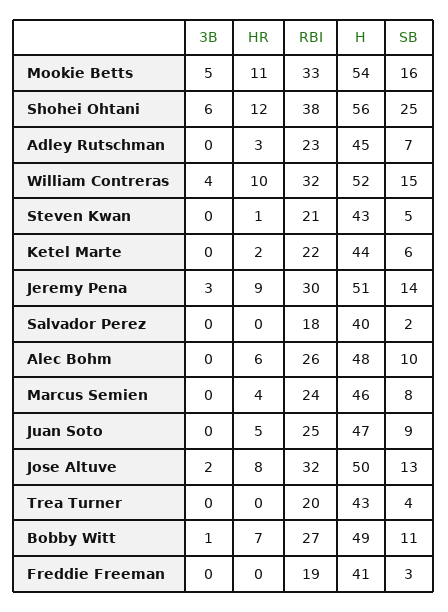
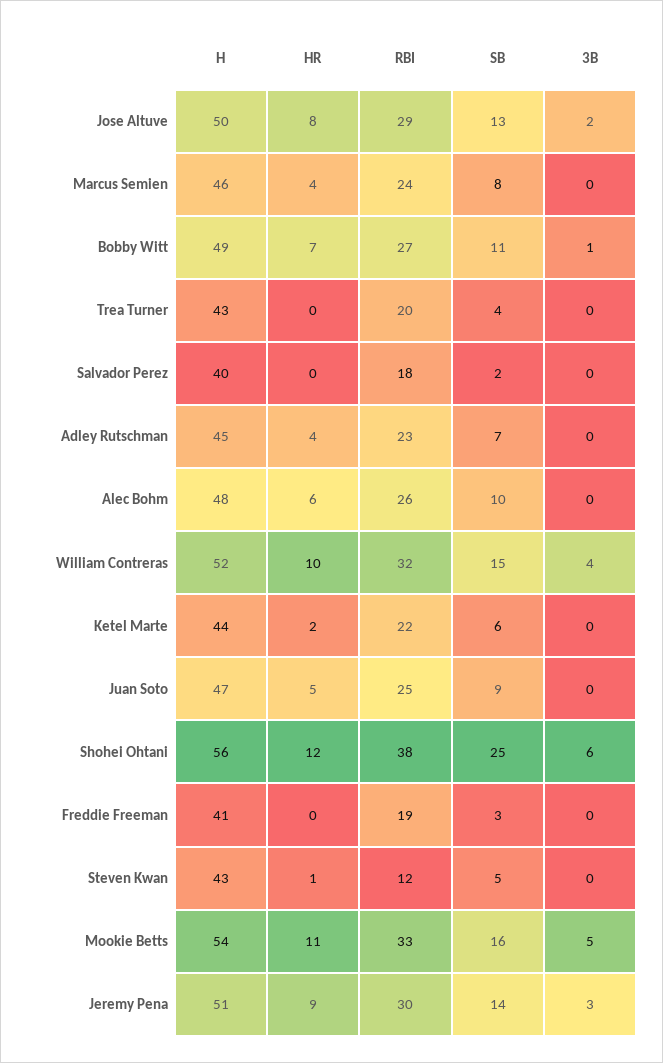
HR, Adley Rutschman: 3 -> 4
RBI, Steven Kwan: 21 -> 12
RBI, Jose Altuve: 32 -> 29

